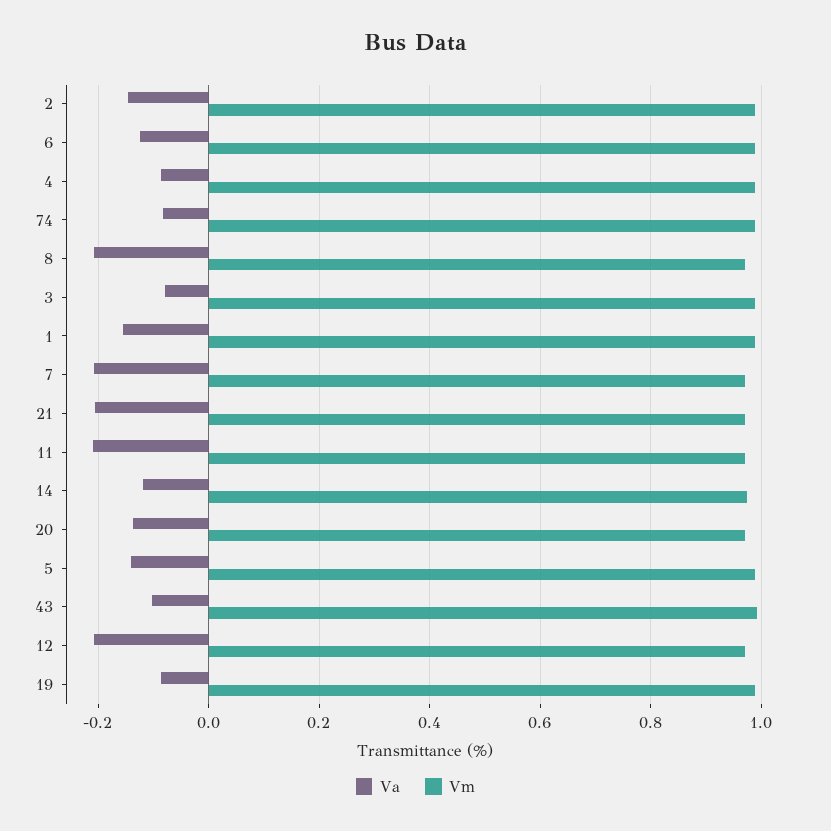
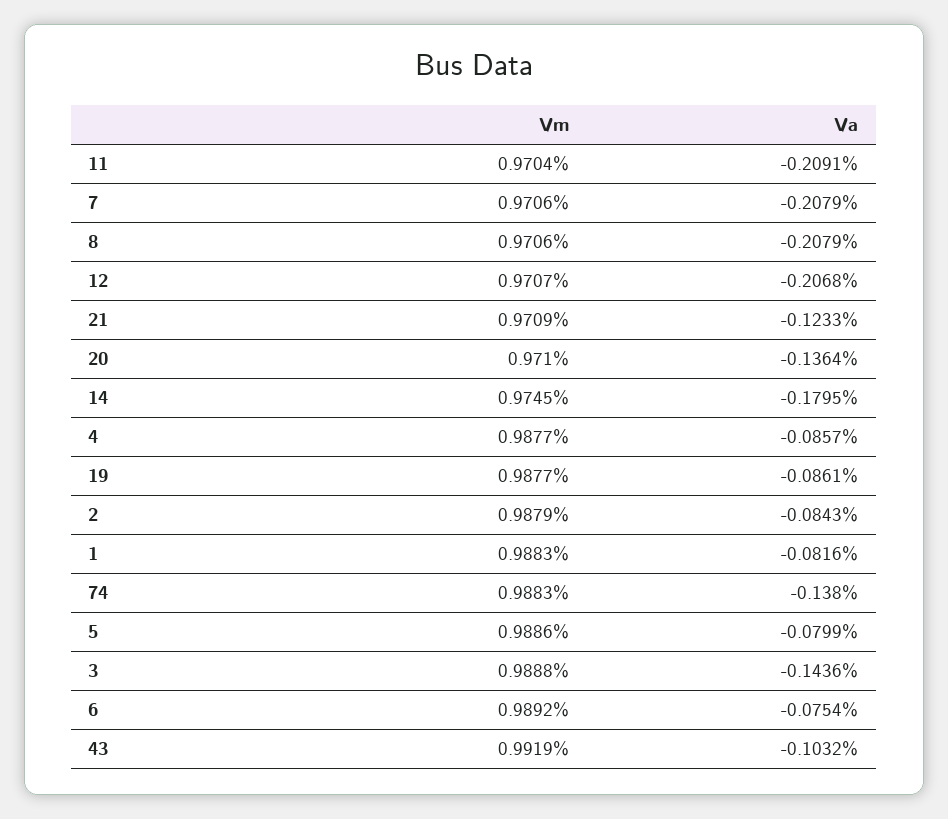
Va, 2: -0.14 -> -0.0843
Va, 6: -0.12 -> -0.0754
Va, 74: -0.08 -> -0.138
Va, 3: -0.08 -> -0.1436
Va, 1: -0.16 -> -0.0816
Va, 21: -0.2 -> -0.1233
Va, 14: -0.12 -> -0.1795
Va, 5: -0.14 -> -0.0799

